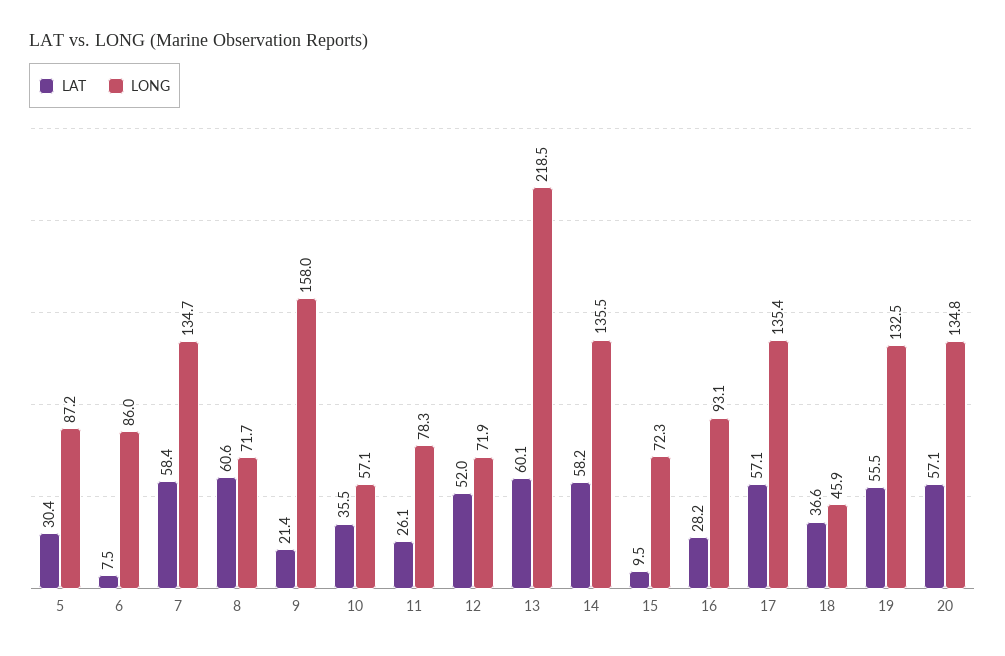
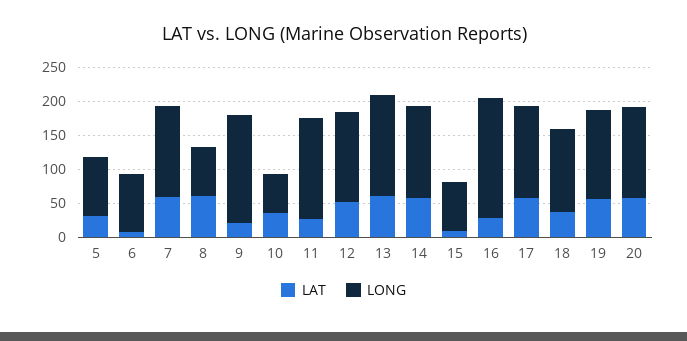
LONG, 11: 78.3 -> 150
LONG, 12: 71.9 -> 125
LONG, 13: 218.5 -> 150
LONG, 16: 93.1 -> 175
LONG, 18: 45.9 -> 125

